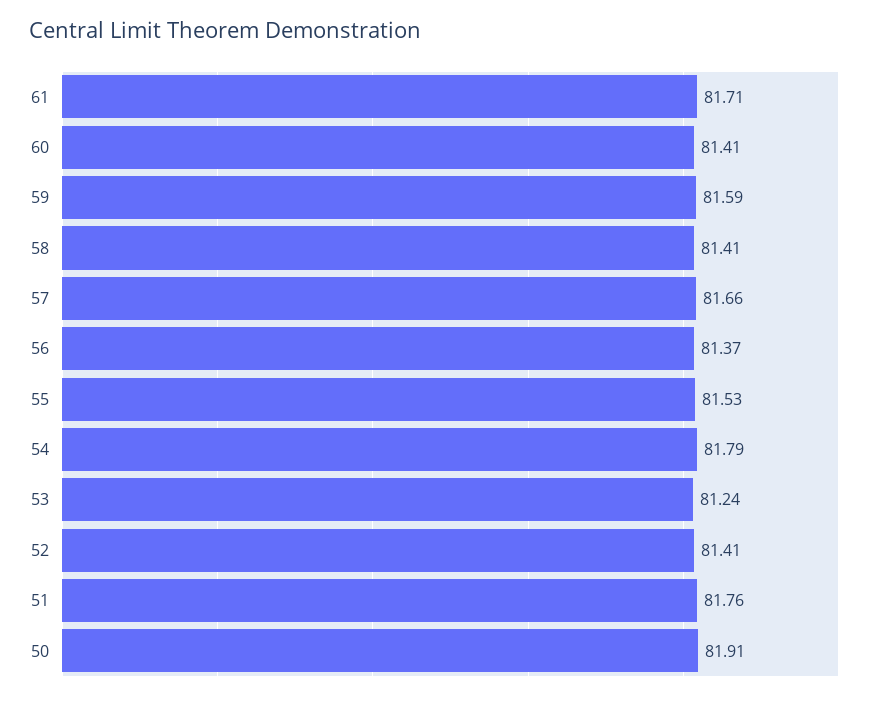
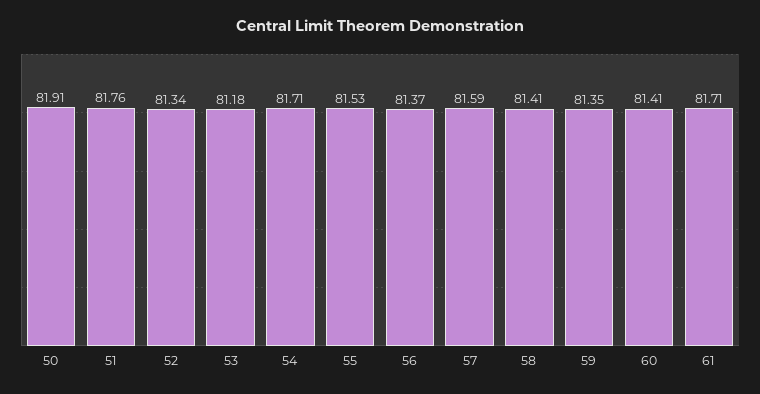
59: 81.59 -> 81.35
57: 81.66 -> 81.59
54: 81.79 -> 81.71
53: 81.24 -> 81.18
52: 81.41 -> 81.34

